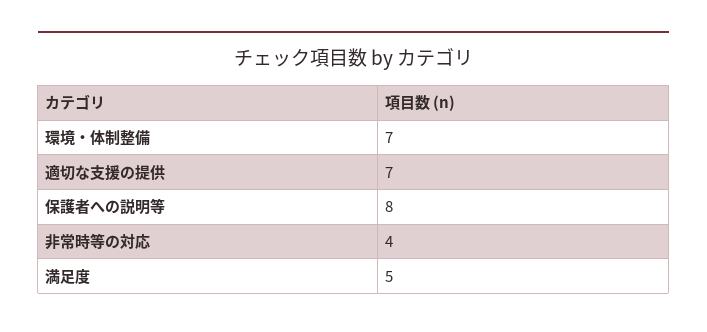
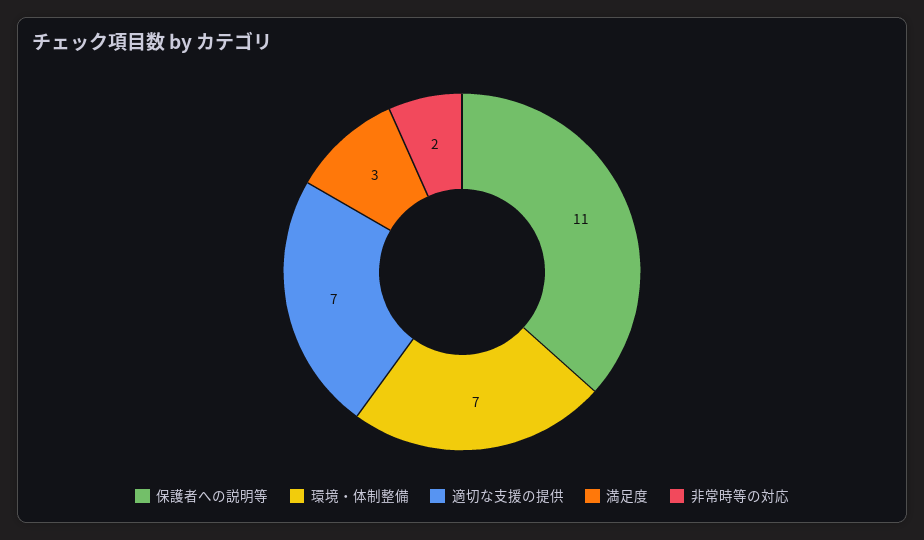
保護者への説明等: 8 -> 11
非常時等の対応: 4 -> 2
満足度: 5 -> 3

